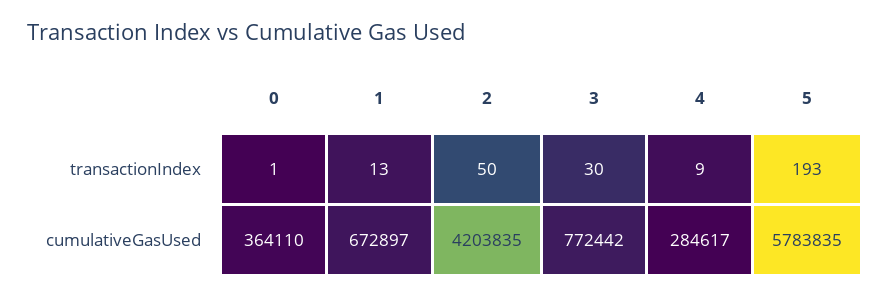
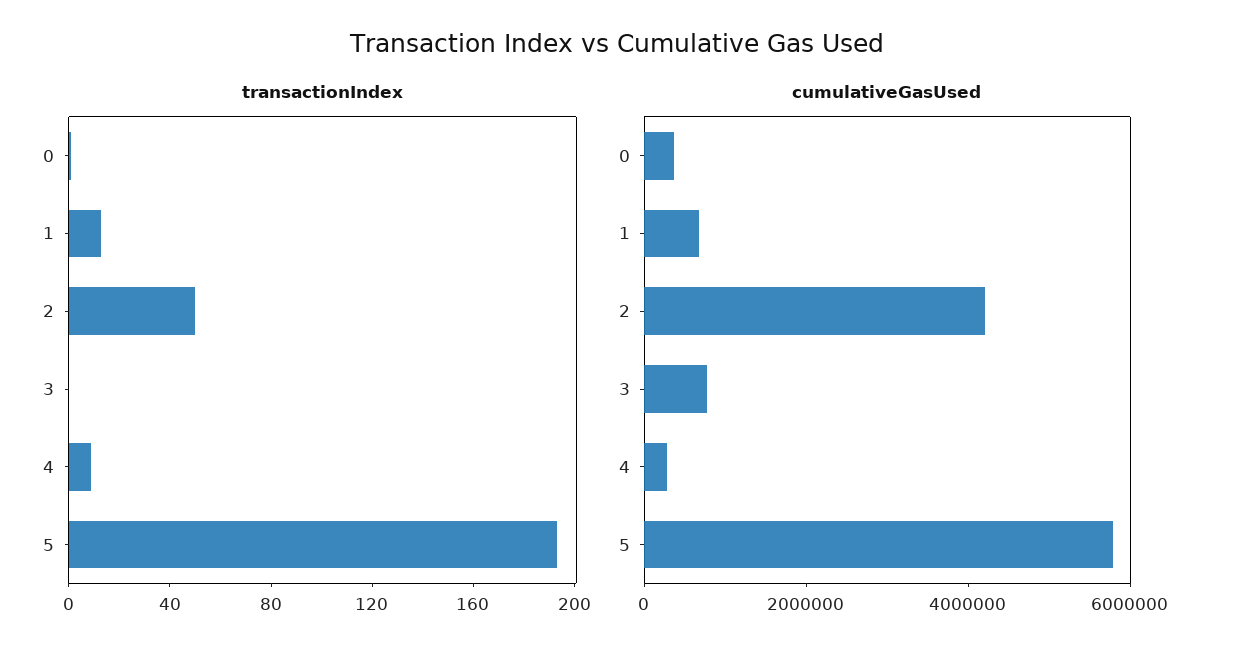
transactionIndex, 3: 30 -> 0

